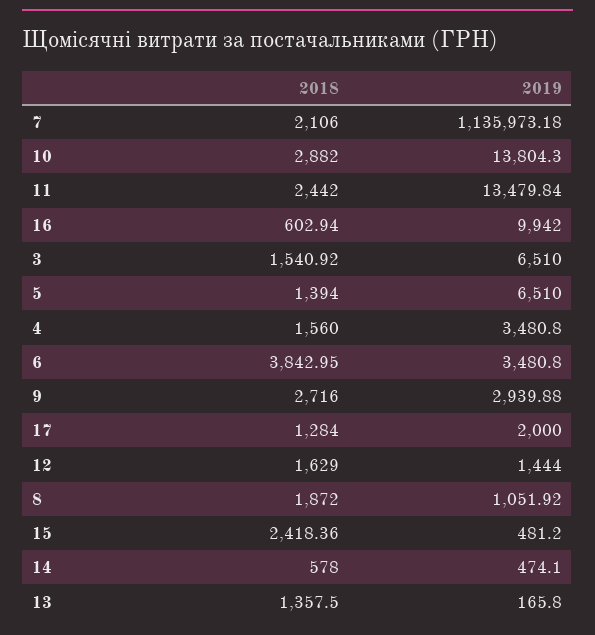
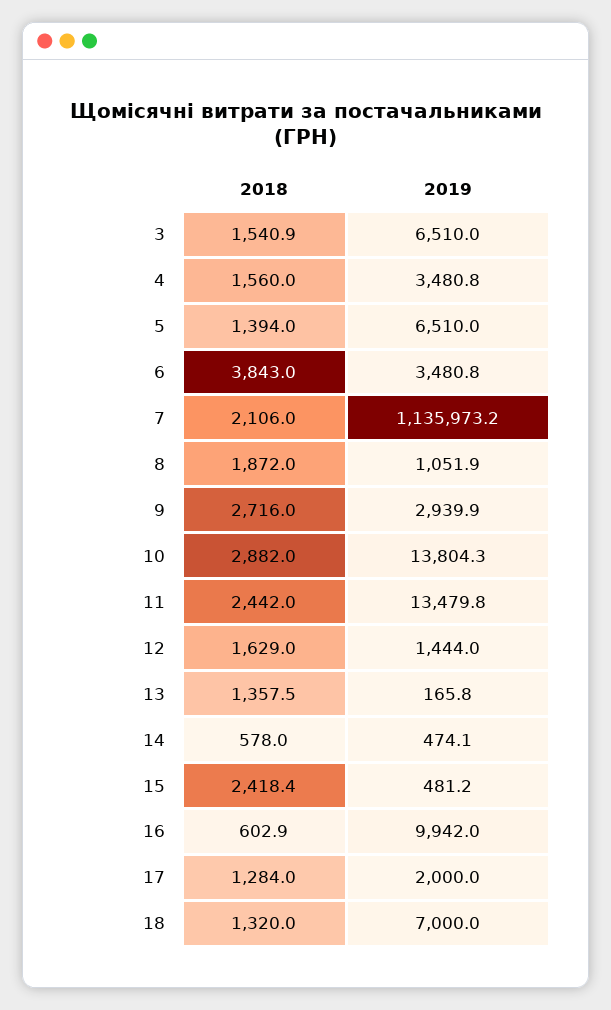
2018, 18: none -> 1320
2019, 18: none -> 7000

